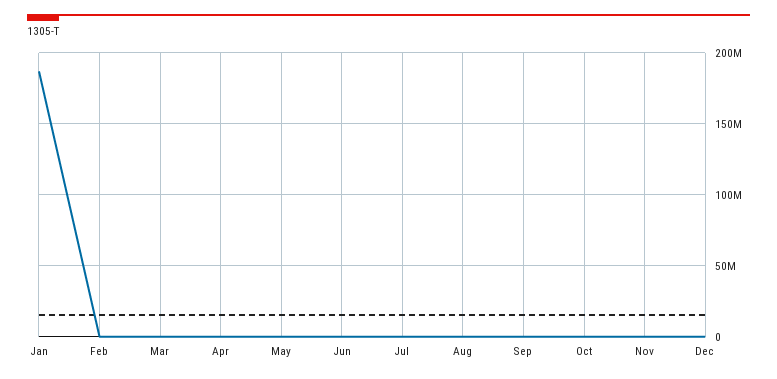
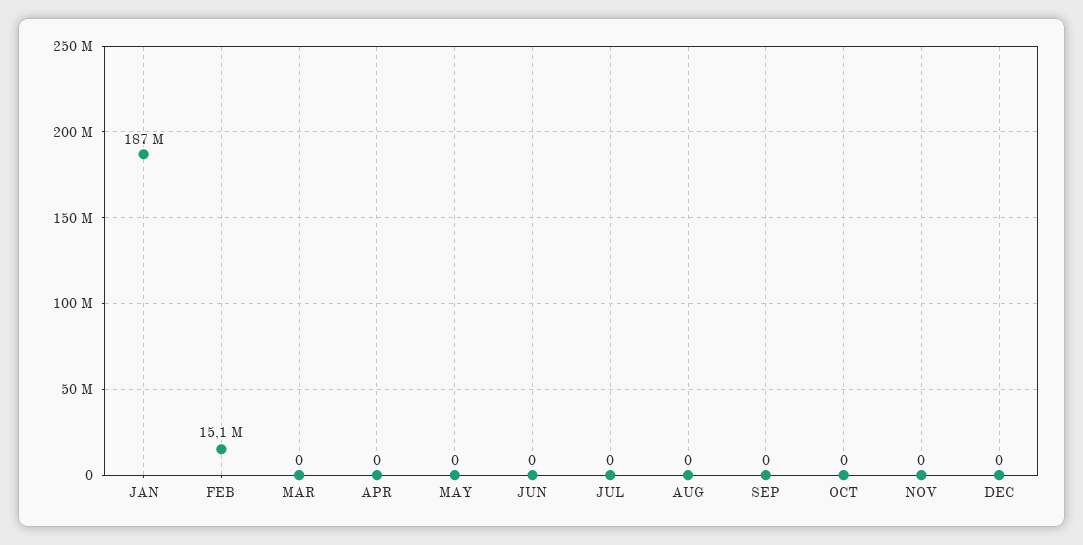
Feb: 0 -> 15100000

